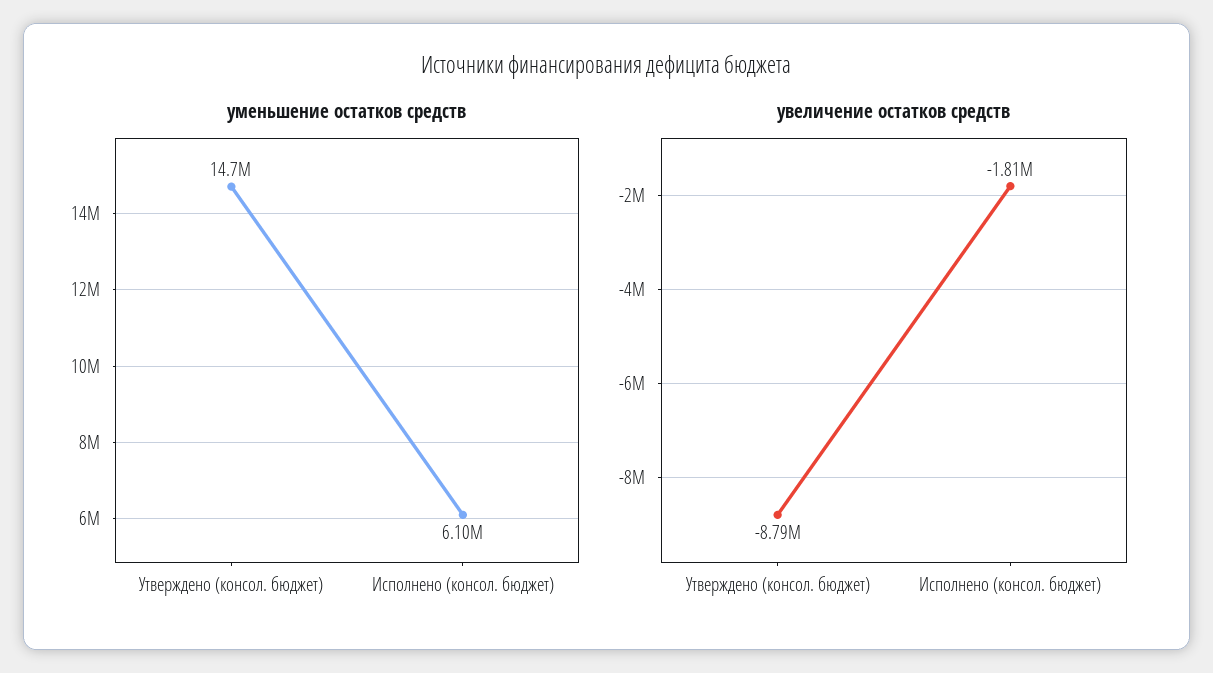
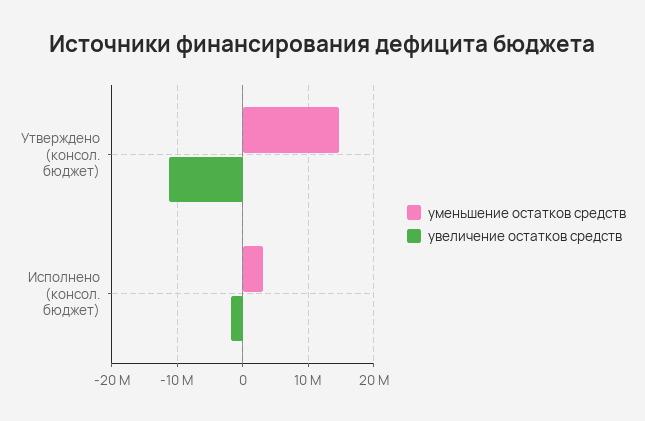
уменьшение остатков средств, Исполнено (консол. бюджет): 6100000 -> 3000000
увеличение остатков средств, Утверждено (консол. бюджет): -8790000 -> -11000000

